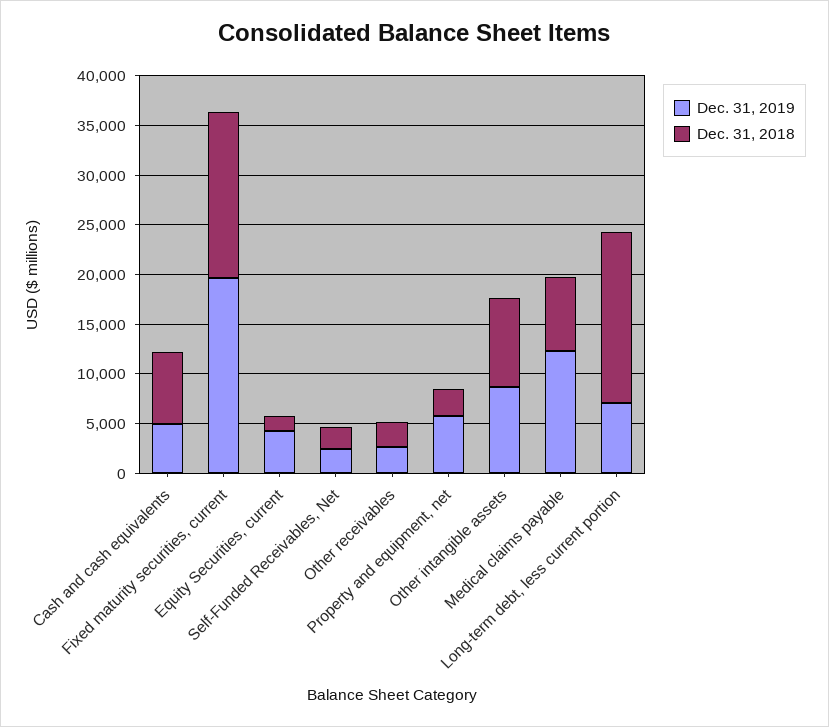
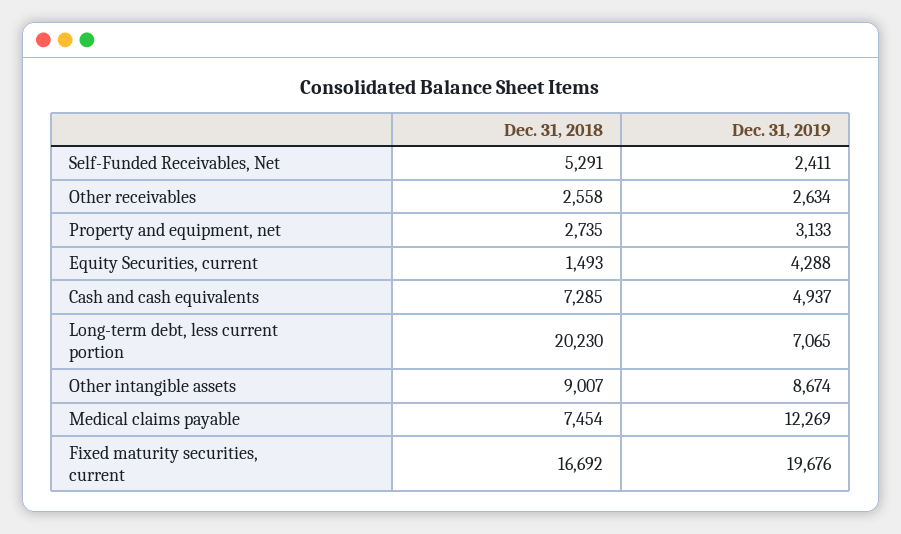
Dec. 31, 2018, Self-Funded Receivables, Net: 2000 -> 5291
Dec. 31, 2019, Property and equipment, net: 6000 -> 3133
Dec. 31, 2018, Long-term debt, less current portion: 17000 -> 20230

